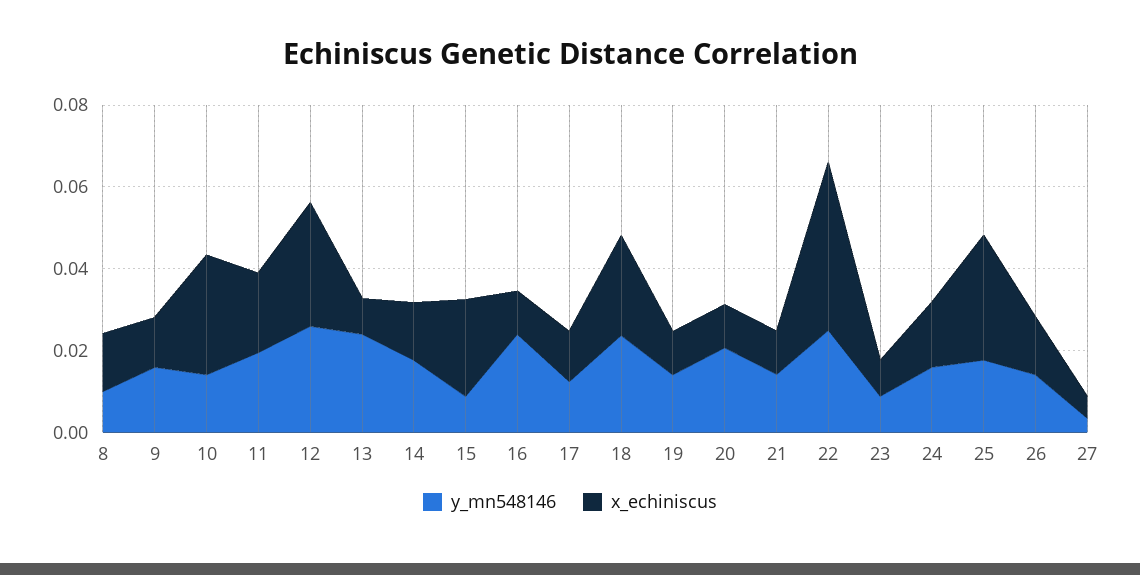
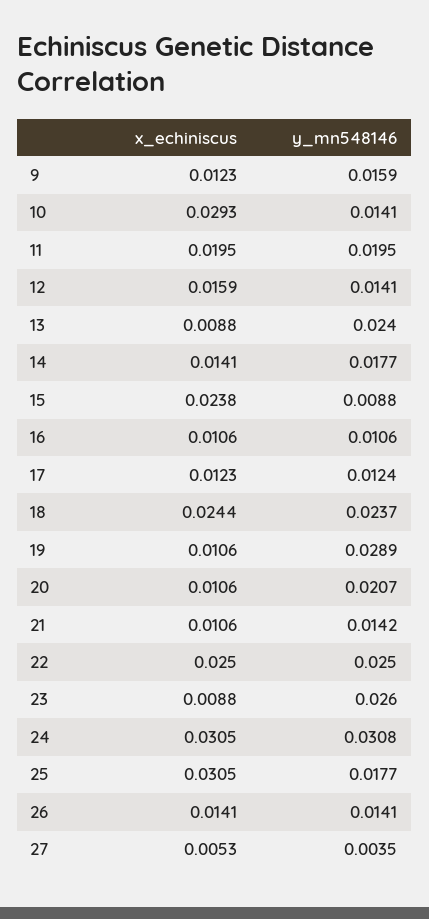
y_mn548146, 8: 0.01 -> none
x_echiniscus, 8: 0.015 -> none
y_mn548146, 12: 0.025 -> 0.0141
x_echiniscus, 12: 0.03 -> 0.0159
y_mn548146, 16: 0.025 -> 0.0106
y_mn548146, 19: 0.015 -> 0.0289
x_echiniscus, 22: 0.04 -> 0.025
y_mn548146, 23: 0.01 -> 0.026
y_mn548146, 24: 0.015 -> 0.0308
x_echiniscus, 24: 0.015 -> 0.0305

